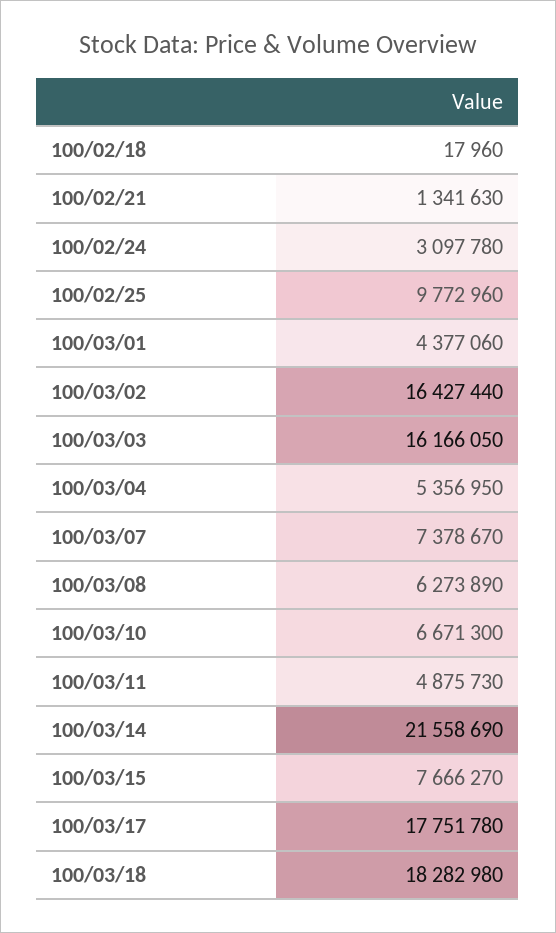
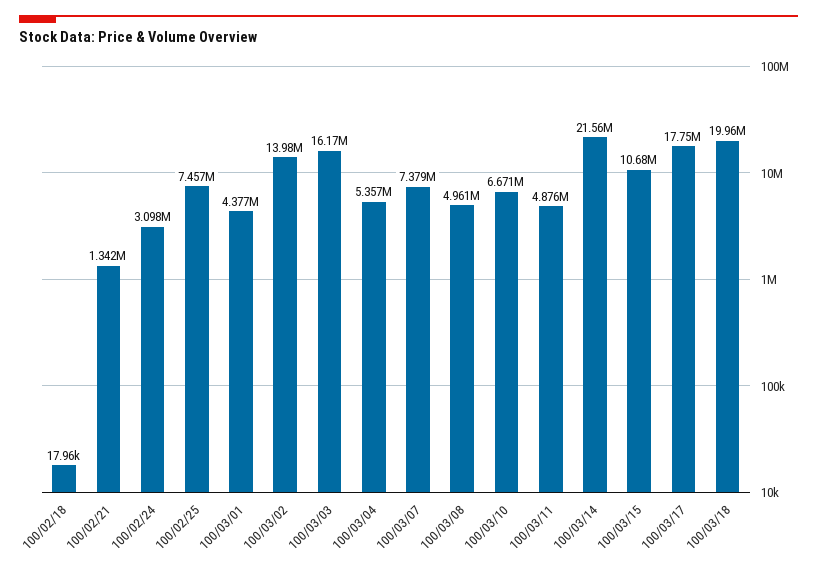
100/02/25: 9772960 -> 7457000
100/03/02: 16427440 -> 13980000
100/03/08: 6273890 -> 4961000
100/03/15: 7666270 -> 10680000
100/03/18: 18282980 -> 19960000

